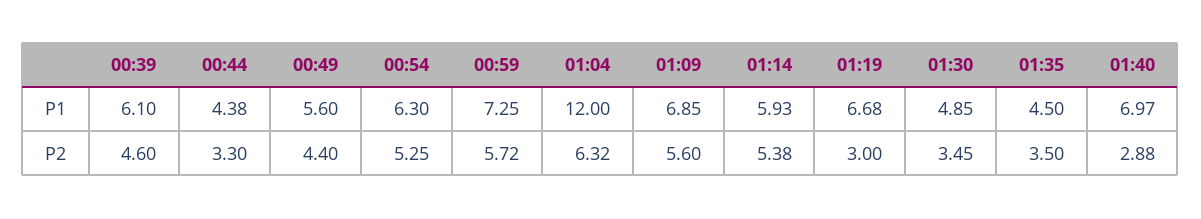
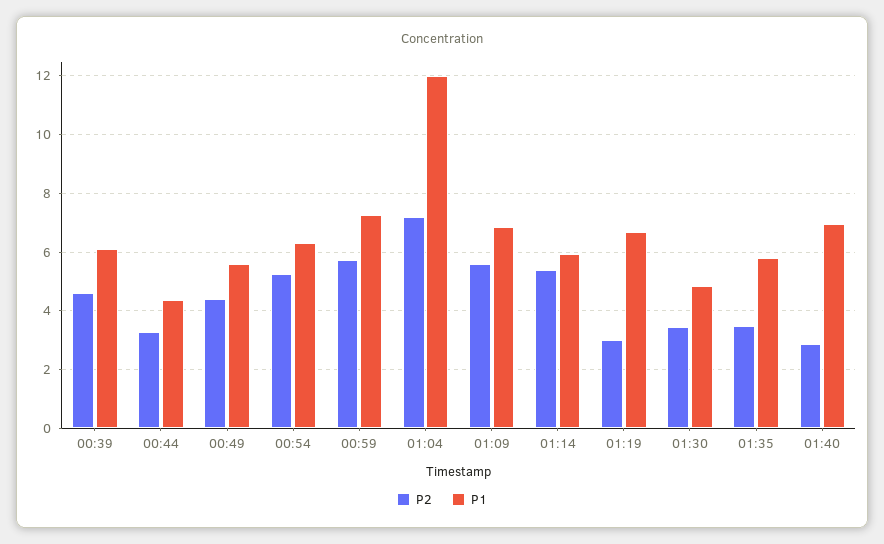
P1, 01:35: 4.5 -> 5.75
P2, 01:04: 6.32 -> 7.25

